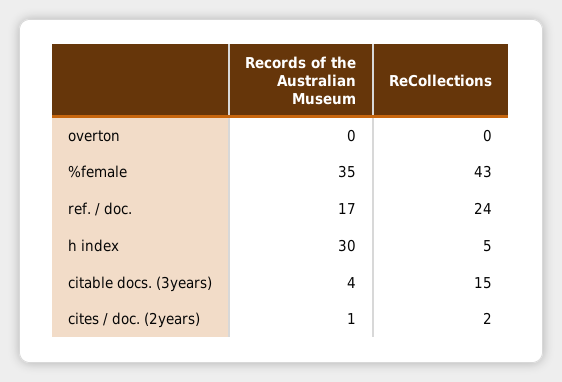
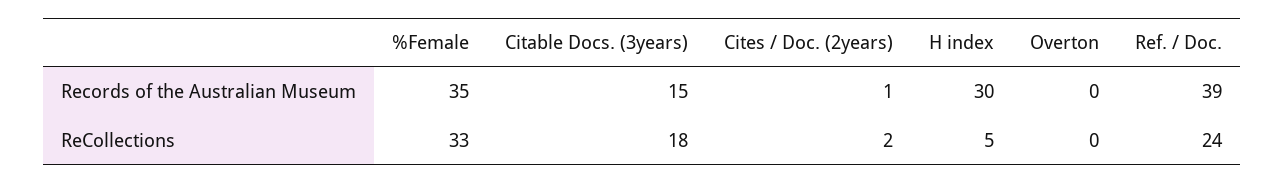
ReCollections, %female: 43 -> 33
Records of the Australian Museum, ref. / doc.: 17 -> 39
Records of the Australian Museum, citable docs. (3years): 4 -> 15
ReCollections, citable docs. (3years): 15 -> 18

